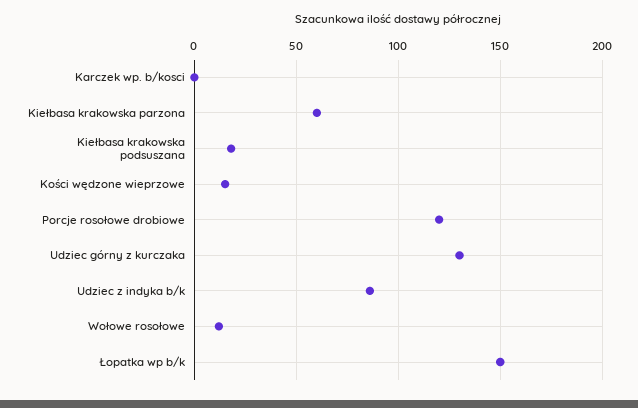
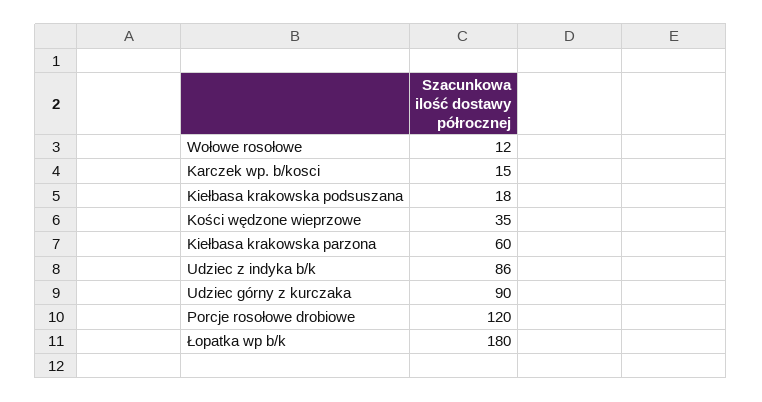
Karczek wp. b/kosci: 0 -> 15
Kości wędzone wieprzowe: 15 -> 35
Udziec górny z kurczaka: 130 -> 90
Łopatka wp b/k: 150 -> 180

